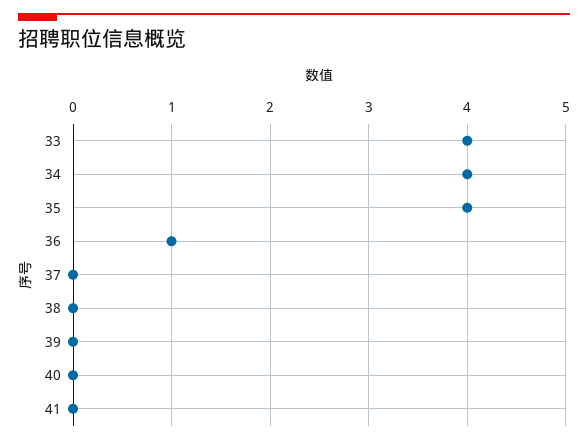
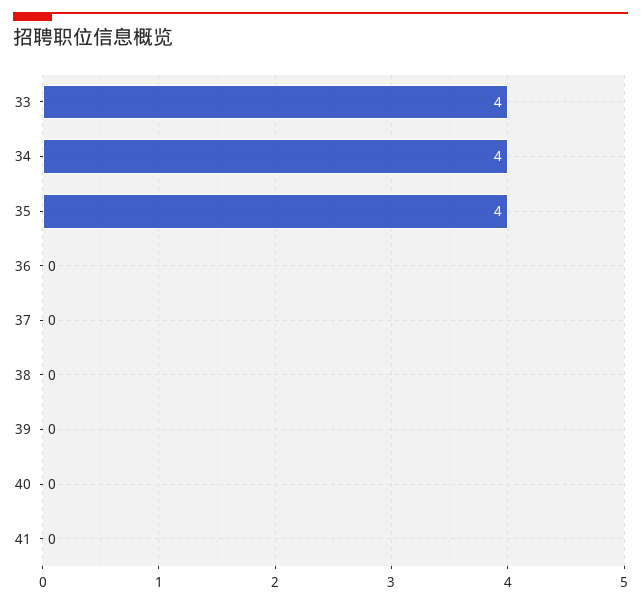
36: 1 -> 0

